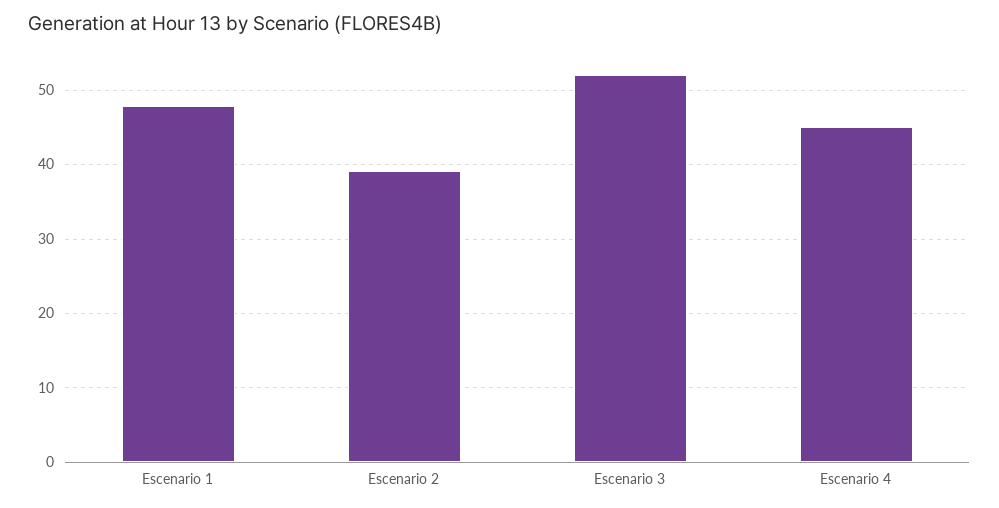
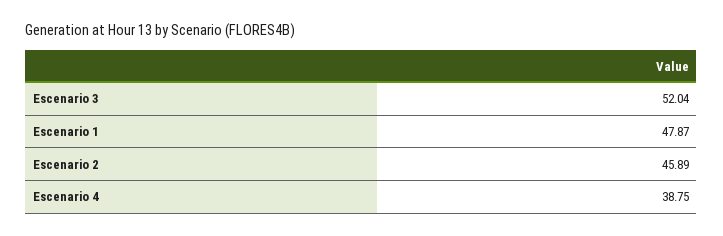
Escenario 2: 39 -> 45.89
Escenario 4: 45 -> 38.75

